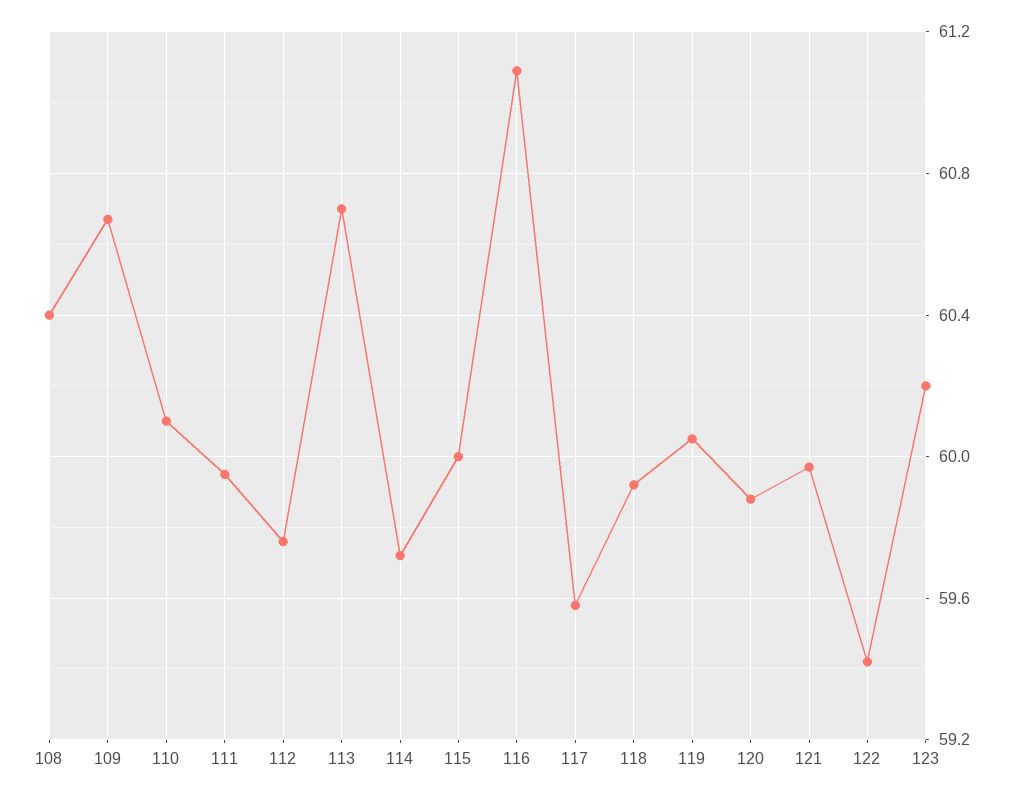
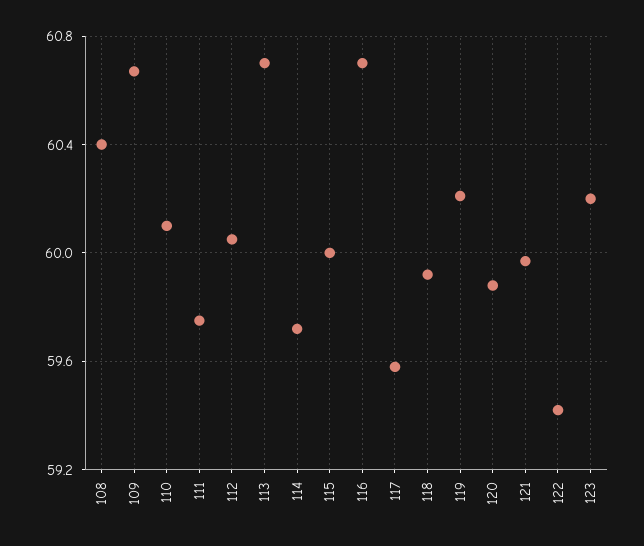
111: 59.95 -> 59.75
112: 59.75 -> 60.05
116: 61.1 -> 60.7
119: 60.05 -> 60.2

